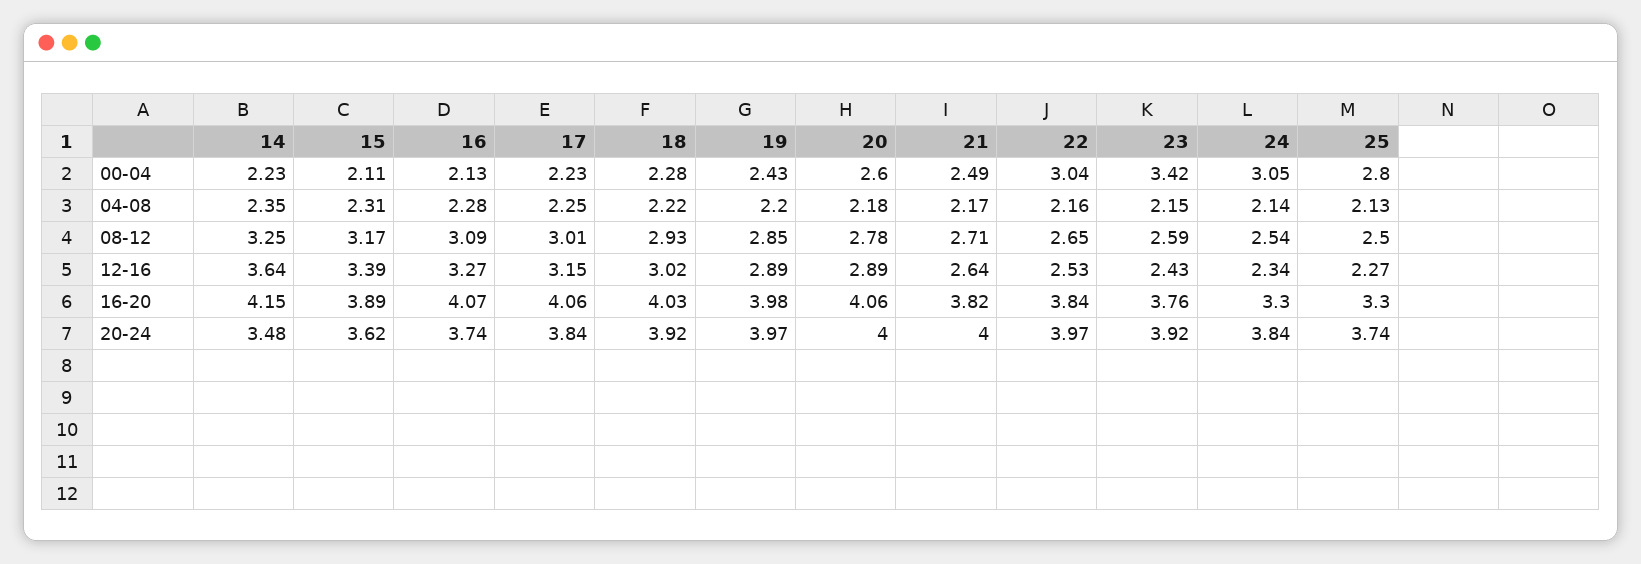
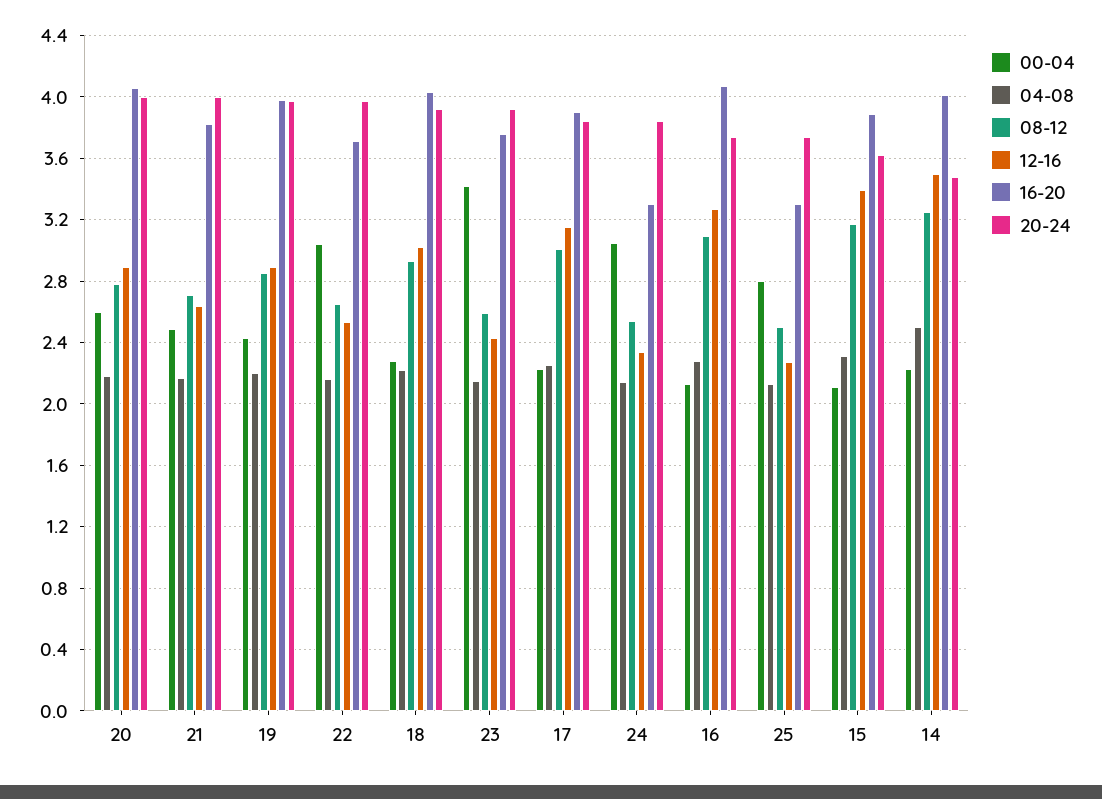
04-08, 14: 2.35 -> 2.5
12-16, 14: 3.64 -> 3.5
16-20, 14: 4.15 -> 4
16-20, 17: 4.06 -> 3.9
16-20, 22: 3.84 -> 3.7

